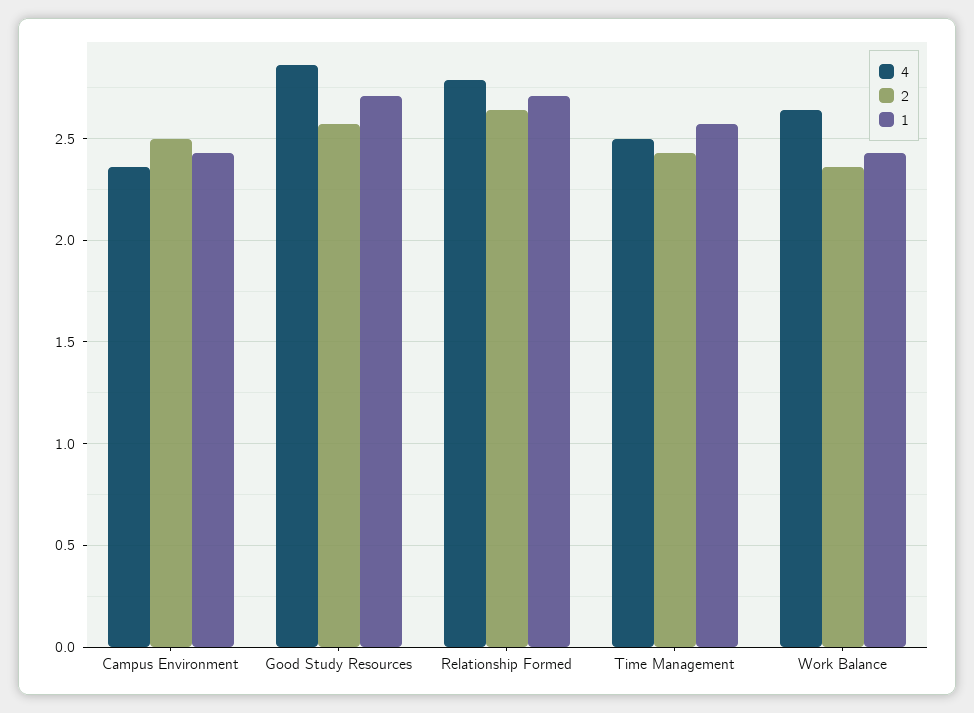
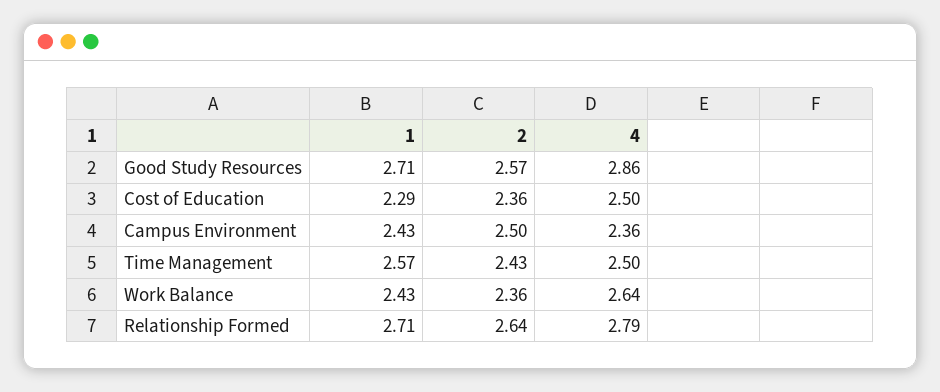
1, Cost of Education: none -> 2.29
2, Cost of Education: none -> 2.36
4, Cost of Education: none -> 2.5

